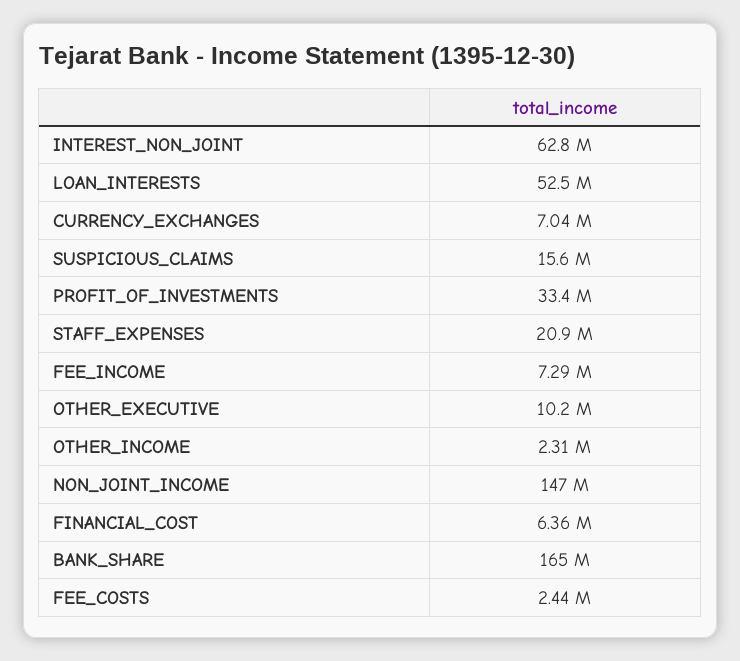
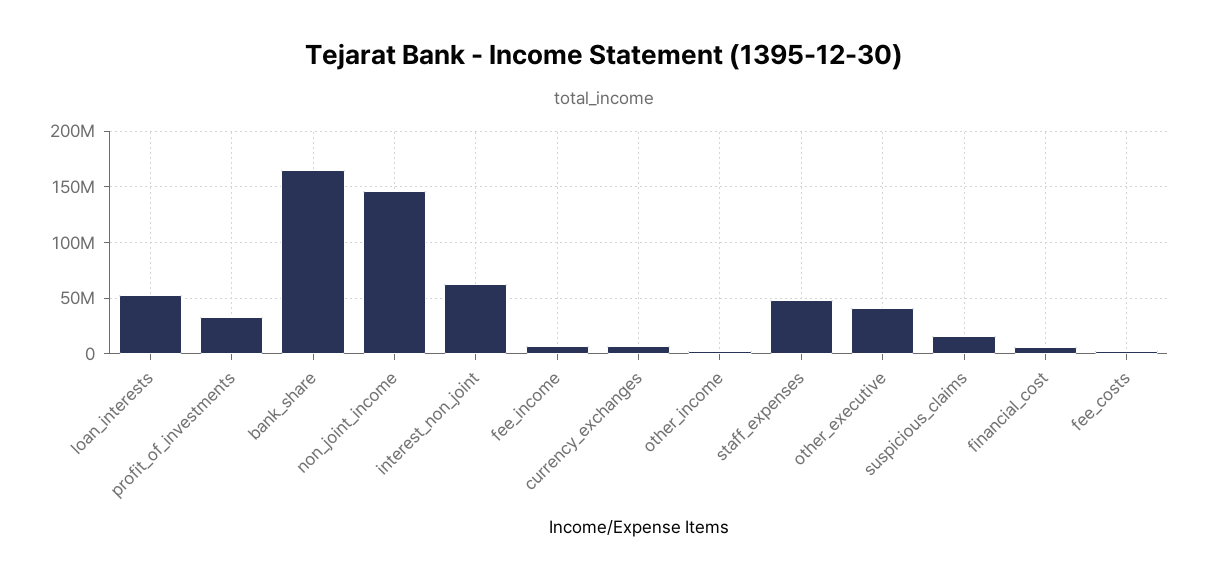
STAFF_EXPENSES: 20900000 -> 50000000
OTHER_EXECUTIVE: 10200000 -> 40000000

